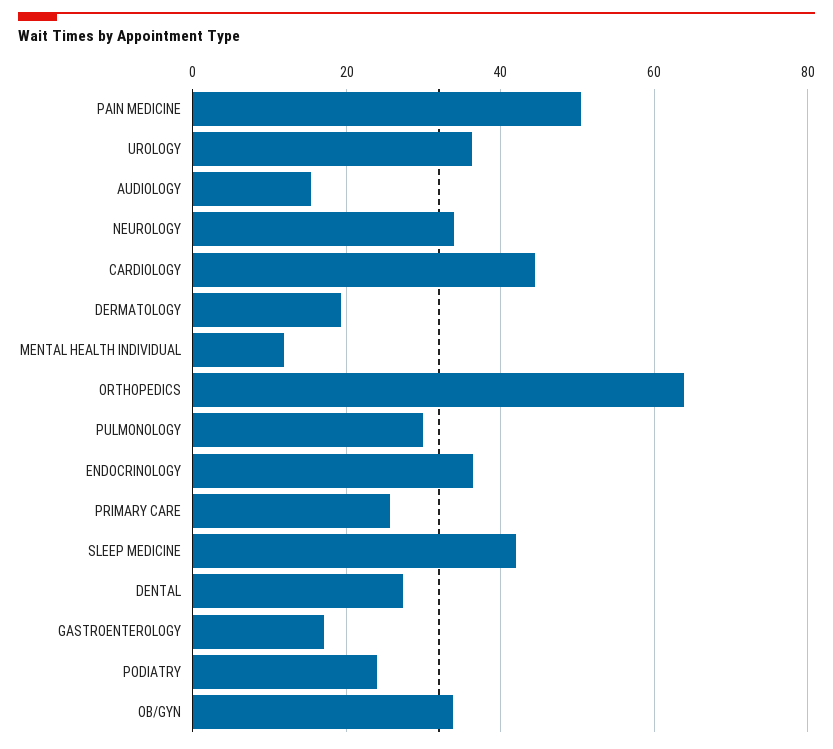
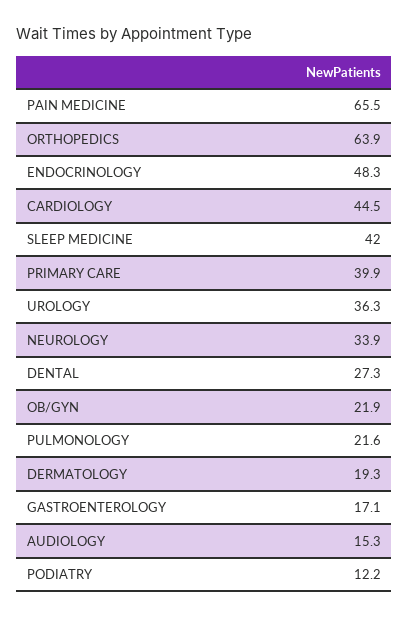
PAIN MEDICINE: 50 -> 65.5
MENTAL HEALTH INDIVIDUAL: 12 -> none
PULMONOLOGY: 30 -> 21.6
ENDOCRINOLOGY: 36 -> 48.3
PRIMARY CARE: 26 -> 39.9
PODIATRY: 24 -> 12.2
OB/GYN: 34 -> 21.9

